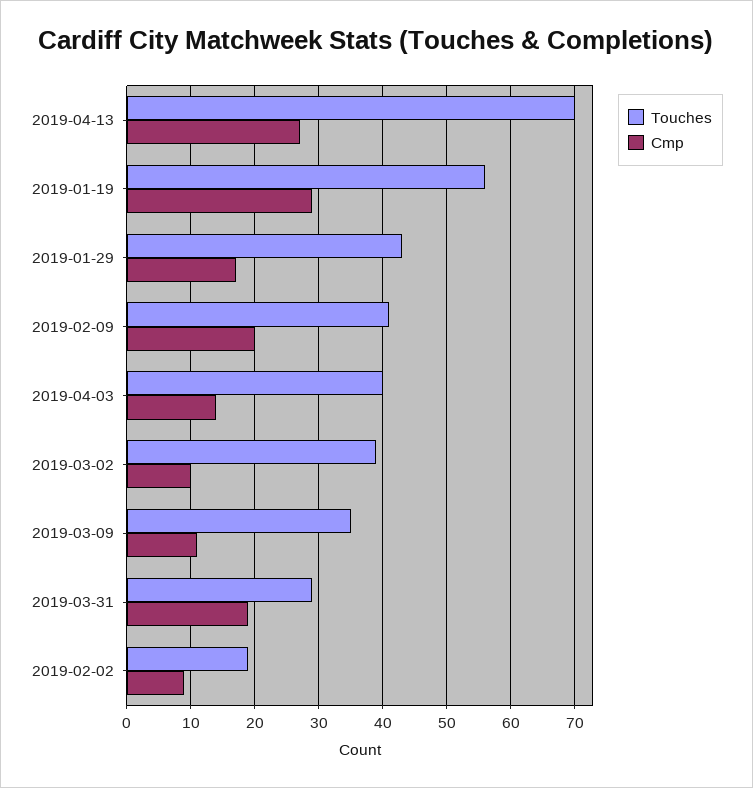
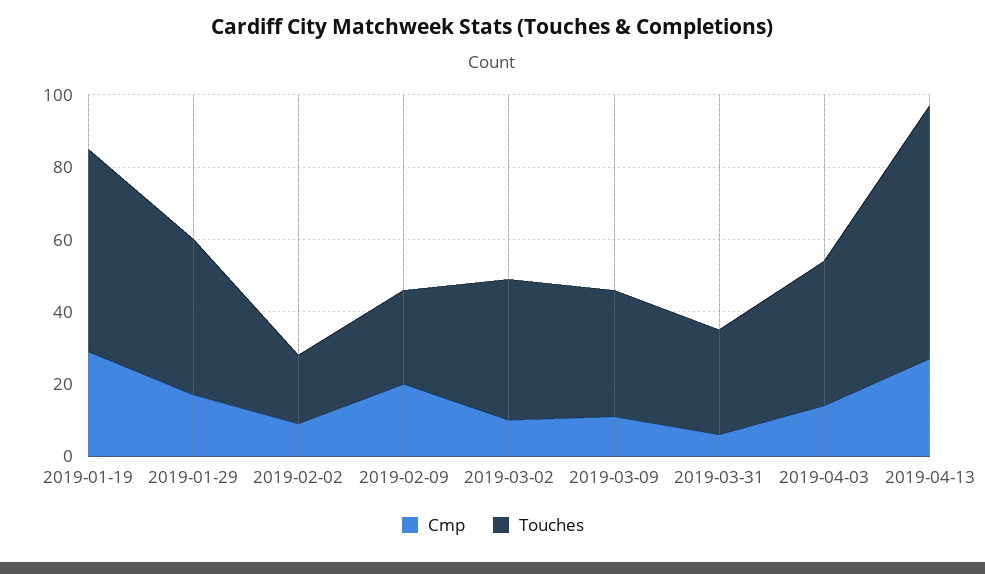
Touches, 2019-02-09: 41 -> 25
Cmp, 2019-03-31: 19 -> 5

